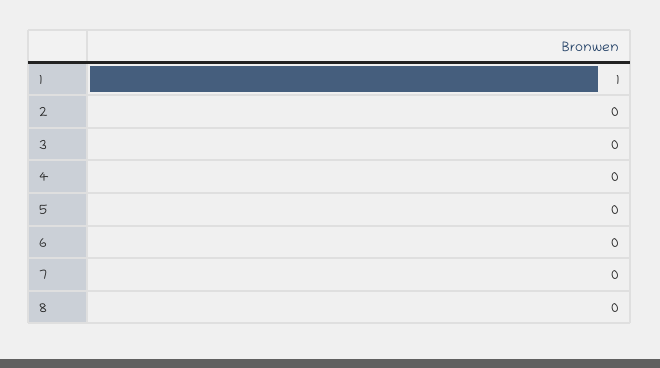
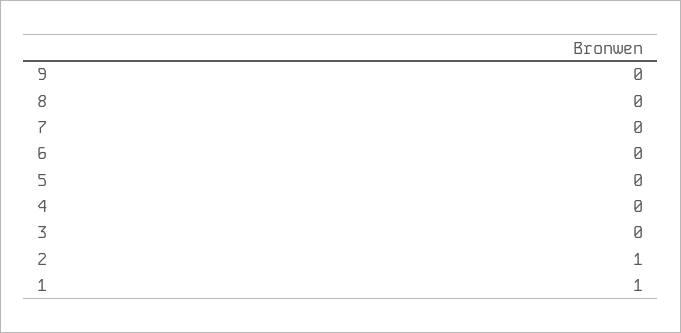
2: 0 -> 1
9: none -> 0

